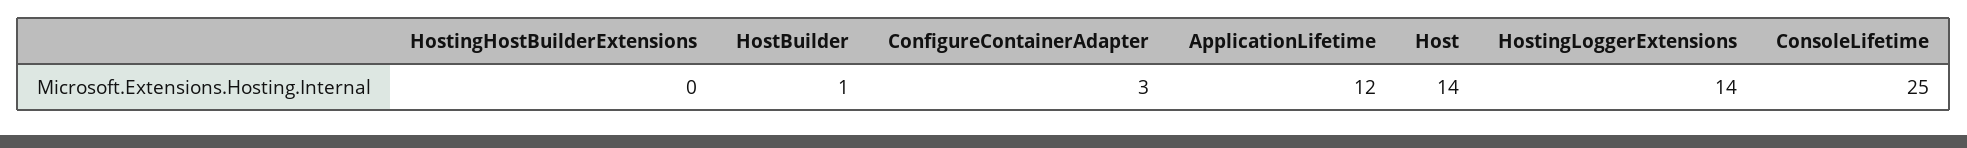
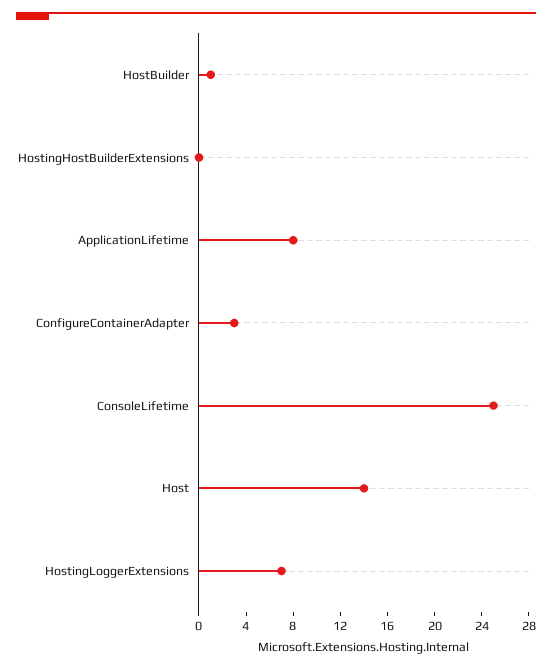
ApplicationLifetime: 12 -> 8
HostingLoggerExtensions: 14 -> 7

